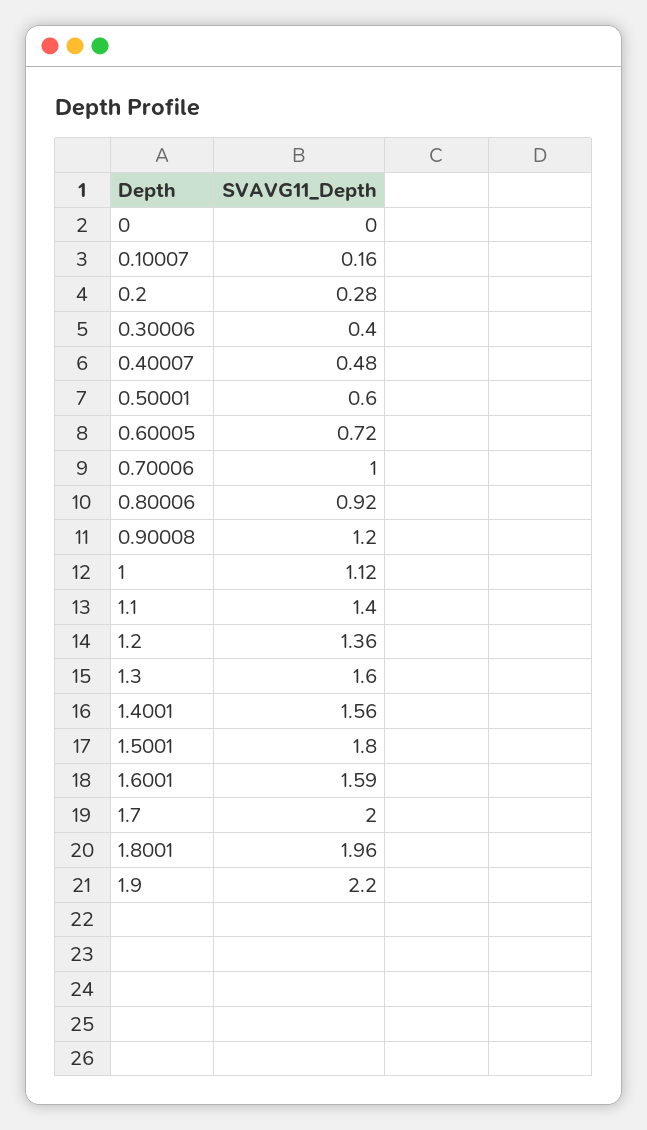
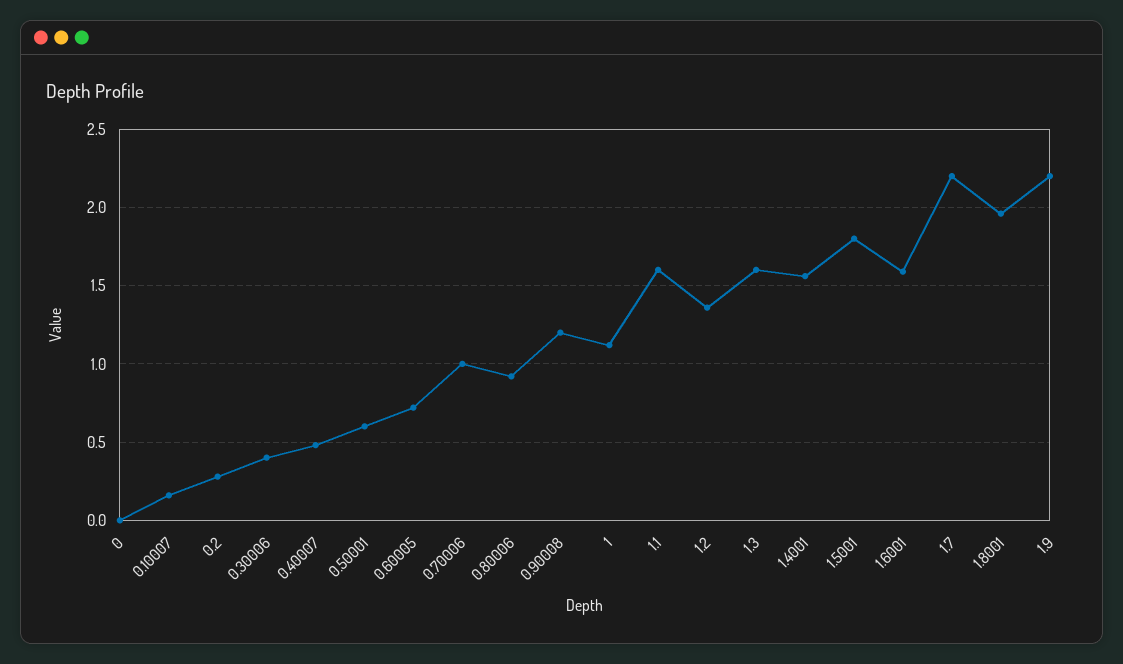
1.1: 1.4 -> 1.6
1.7: 2 -> 2.2

